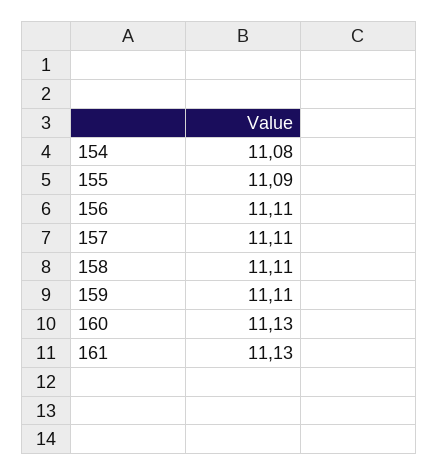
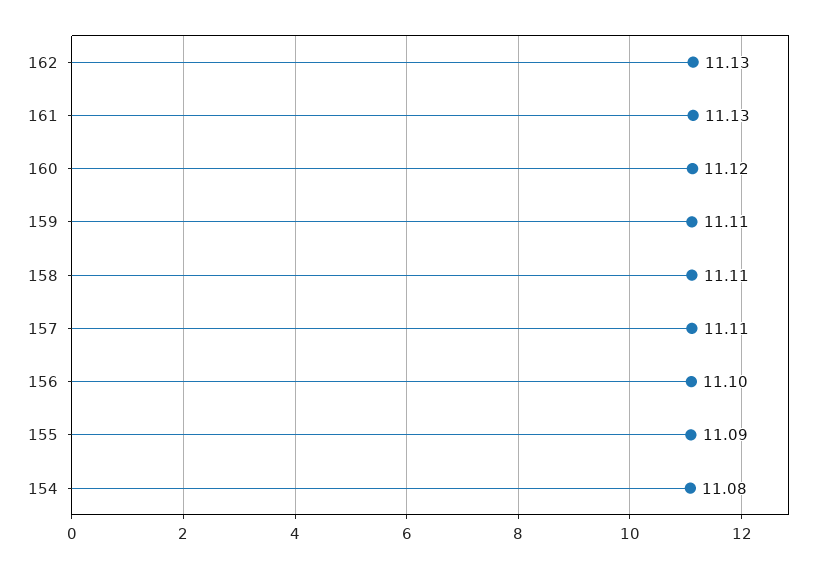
156: 11.11 -> 11.1
160: 11.13 -> 11.12
162: none -> 11.13

